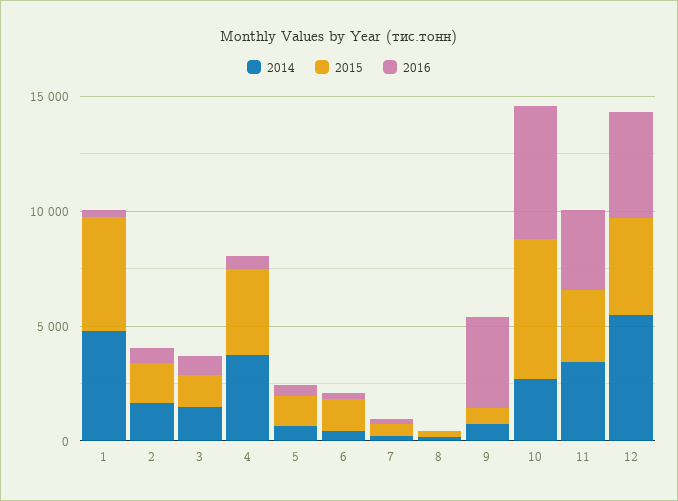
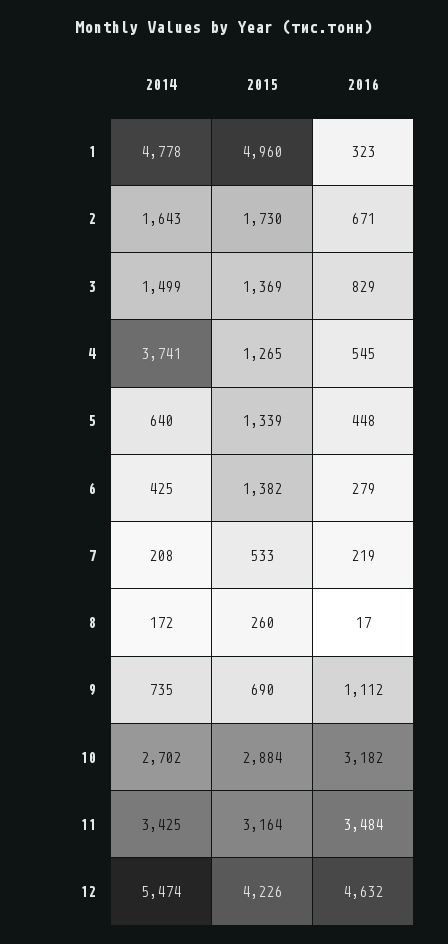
2015, 4: 4000 -> 1265
2016, 9: 4000 -> 1112
2015, 10: 6000 -> 2884
2016, 10: 6000 -> 3182

